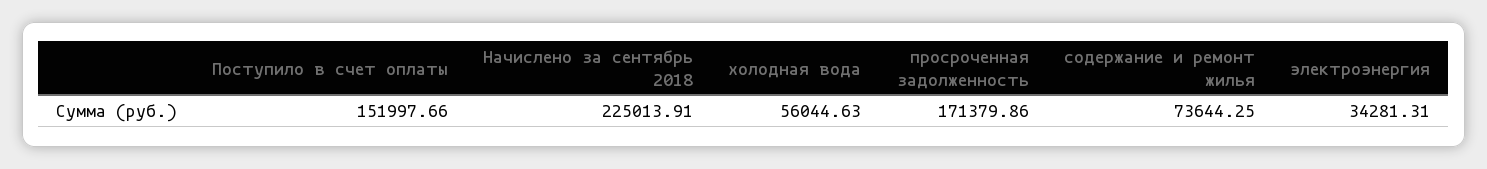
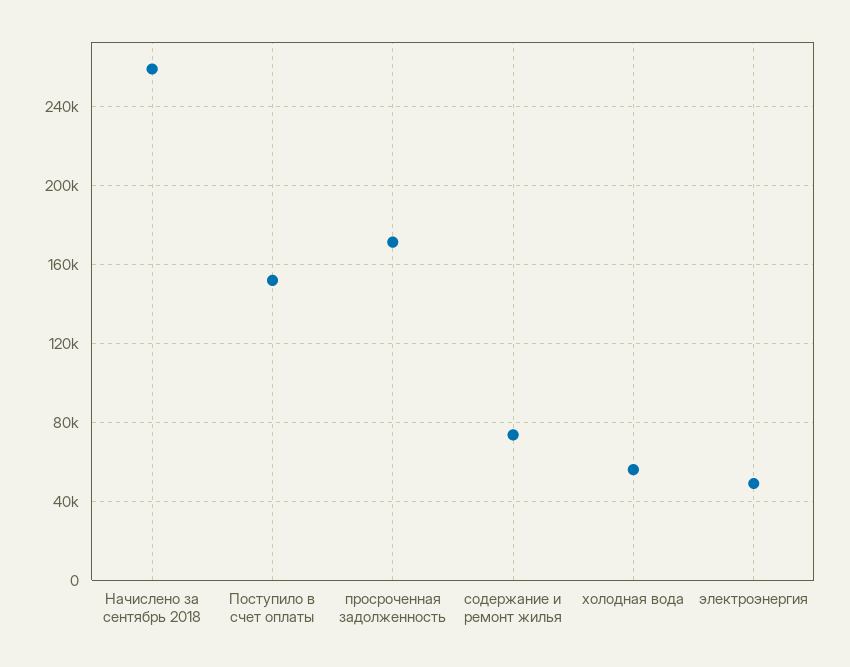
Начислено за сентябрь 2018: 225013.91 -> 260000
электроэнергия: 34281.31 -> 50000

